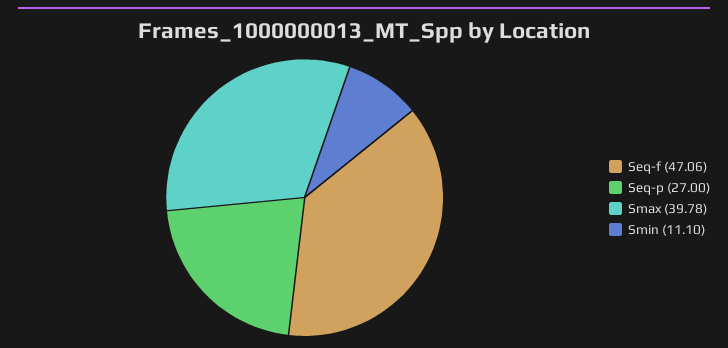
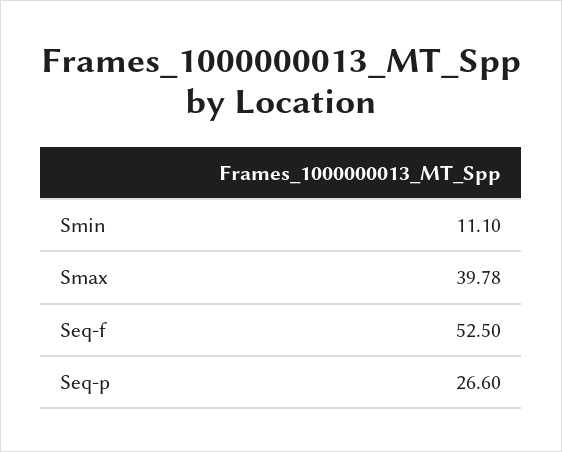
Seq-f: 47.06 -> 52.5
Seq-p: 27 -> 26.6

